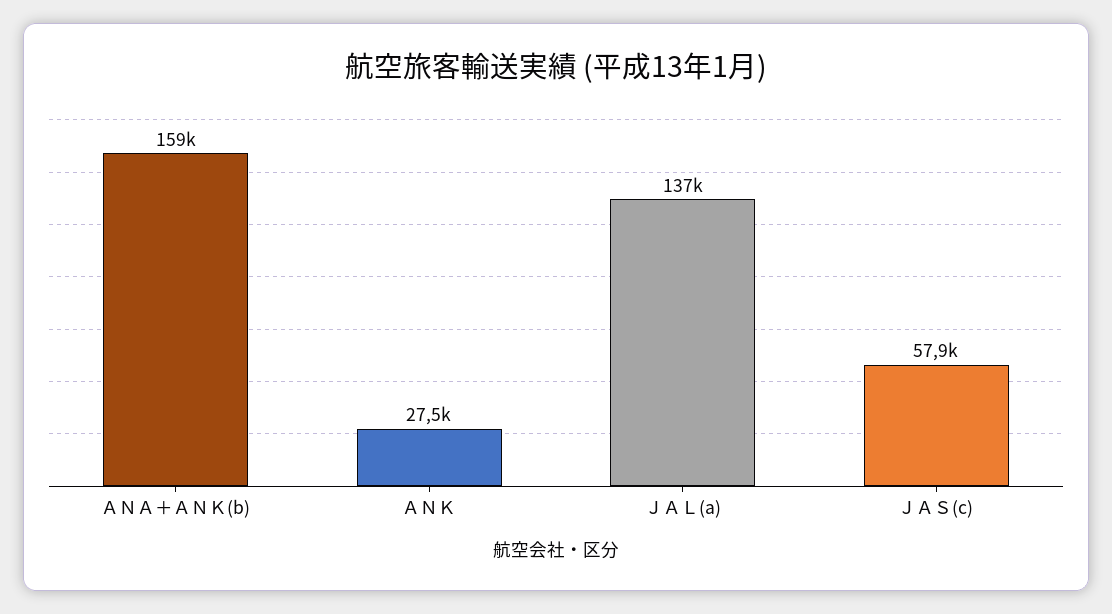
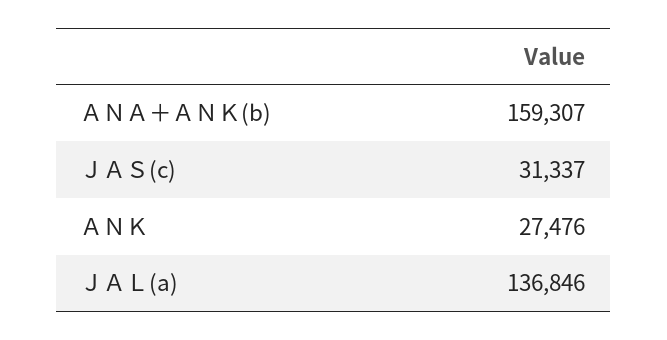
ＪＡＳ(c): 57900 -> 31337

